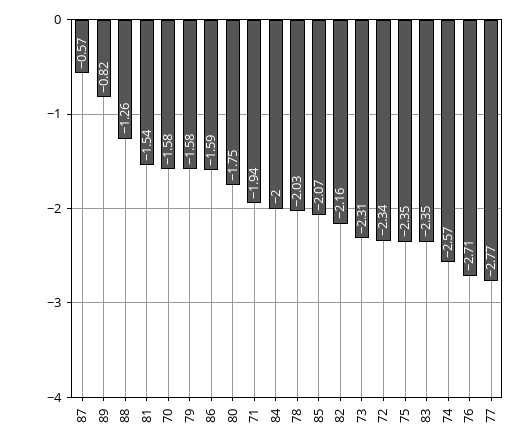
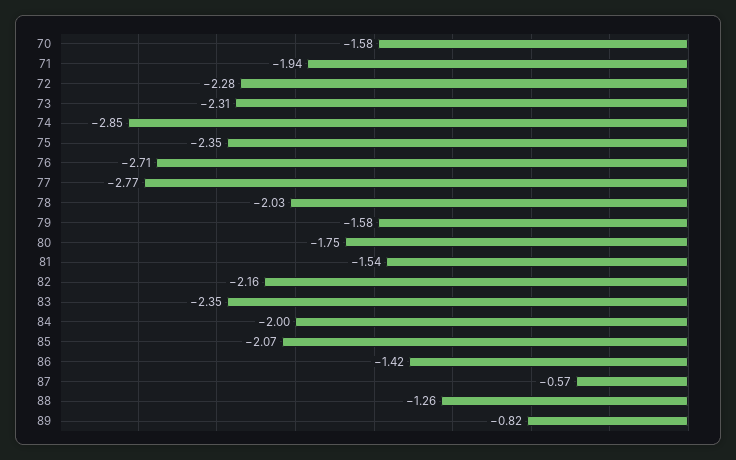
86: -1.59 -> -1.42
72: -2.34 -> -2.28
74: -2.57 -> -2.85

